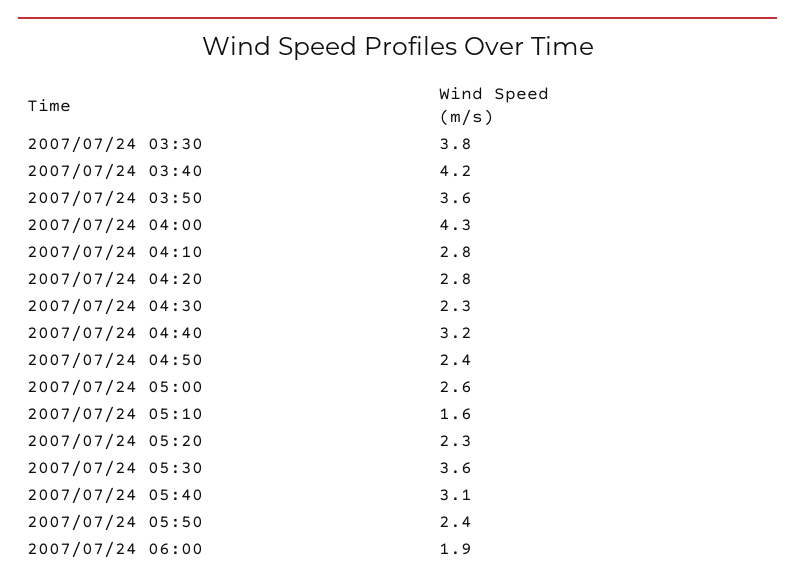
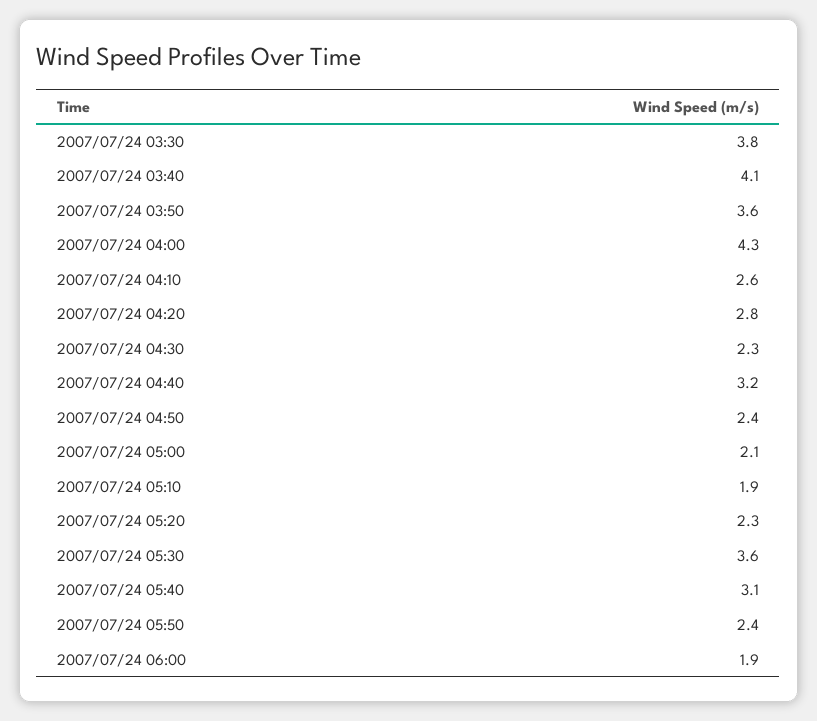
2007/07/24 03:40: 4.2 -> 4.1
2007/07/24 04:10: 2.8 -> 2.6
2007/07/24 05:00: 2.6 -> 2.1
2007/07/24 05:10: 1.6 -> 1.9

